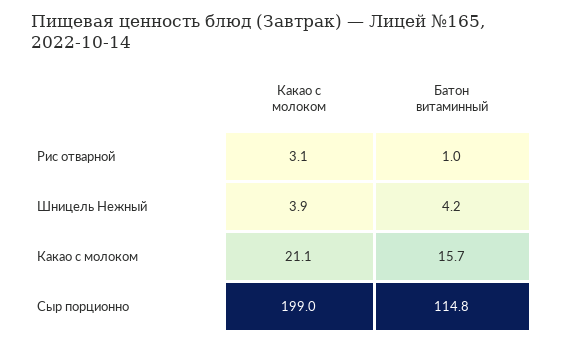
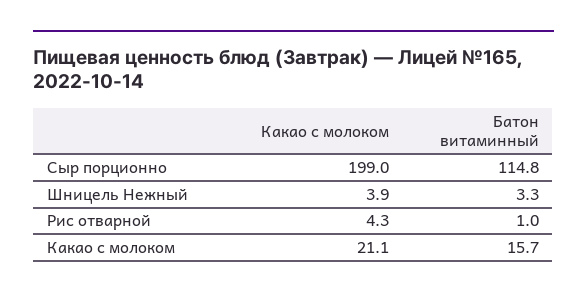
Какао с молоком, Рис отварной: 3.1 -> 4.3
Батон витаминный, Шницель Нежный: 4.2 -> 3.3

